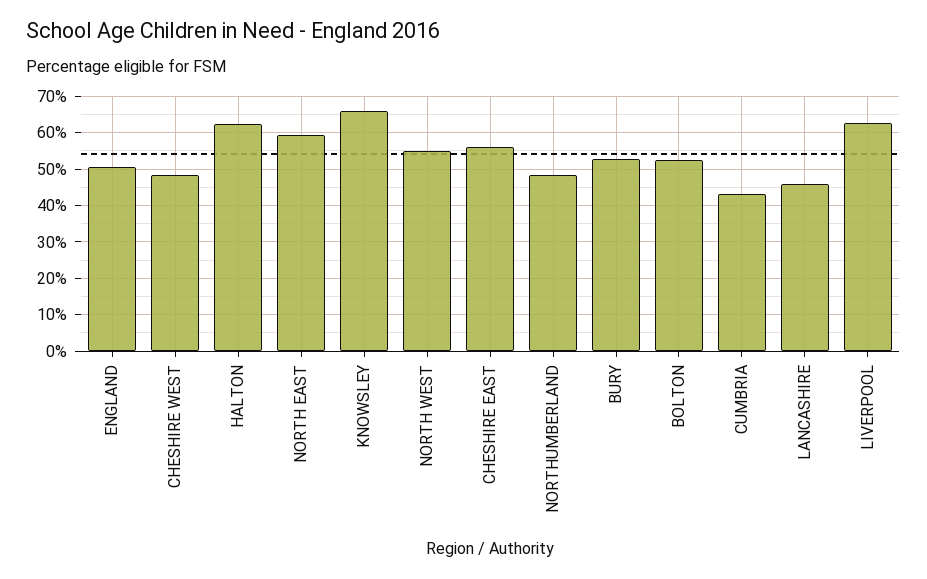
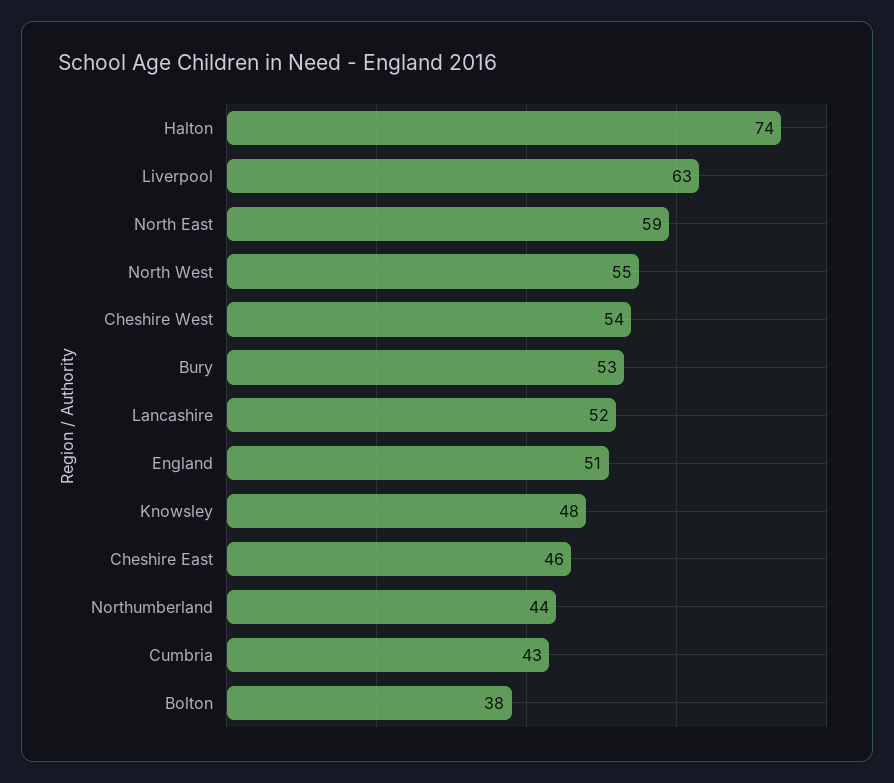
CHESHIRE WEST: 48 -> 54
HALTON: 62 -> 74
KNOWSLEY: 66 -> 48
CHESHIRE EAST: 56 -> 46
NORTHUMBERLAND: 48 -> 44
BOLTON: 52 -> 38
LANCASHIRE: 46 -> 52

